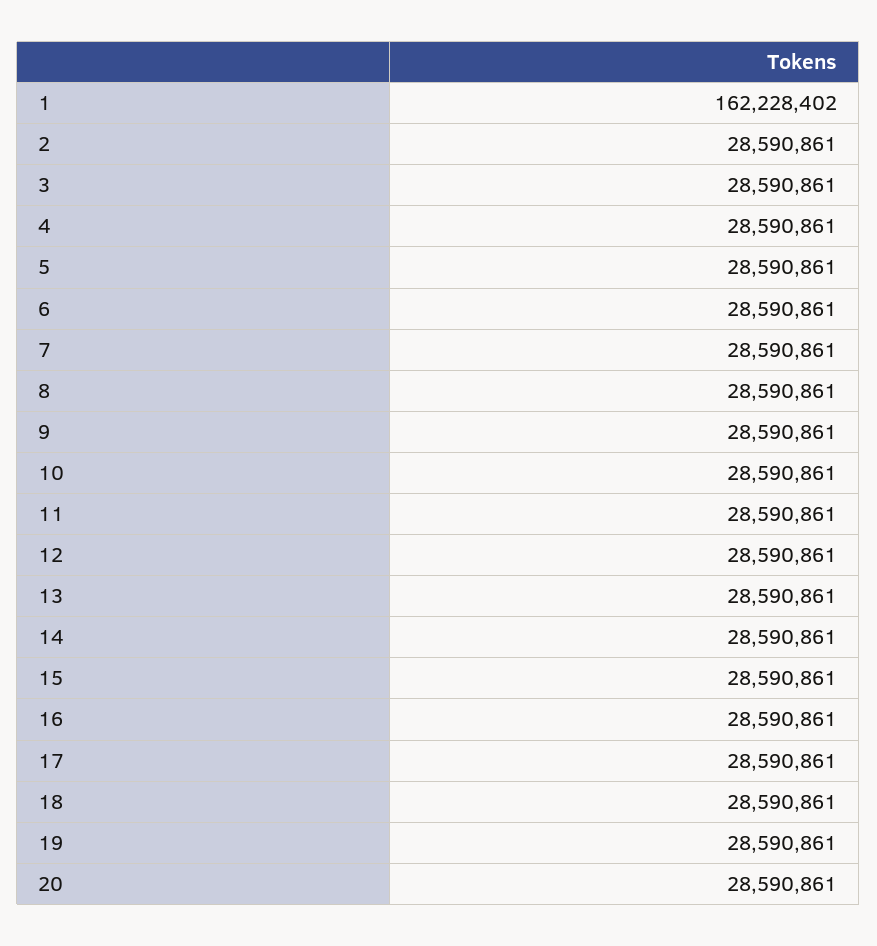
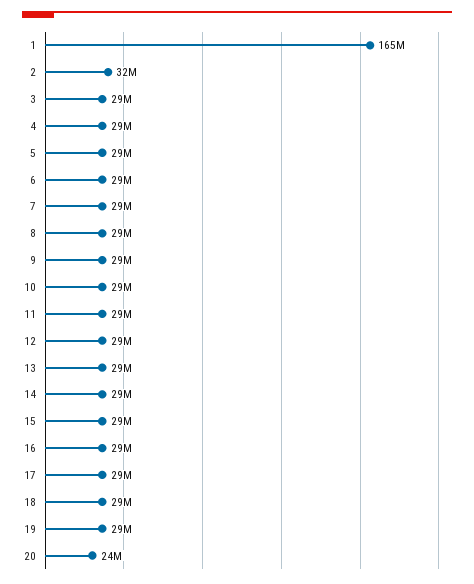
1: 162228402 -> 165000000
2: 28590861 -> 32000000
20: 28590861 -> 24000000

